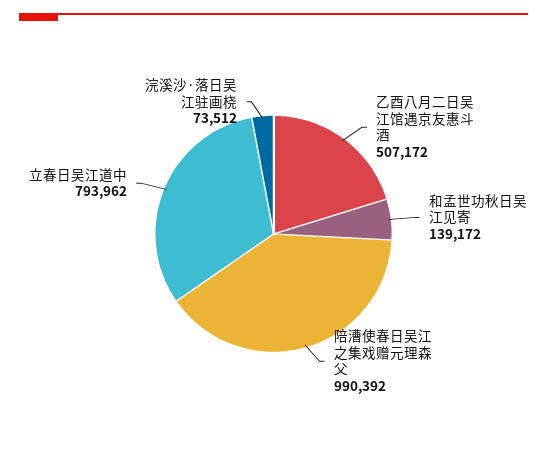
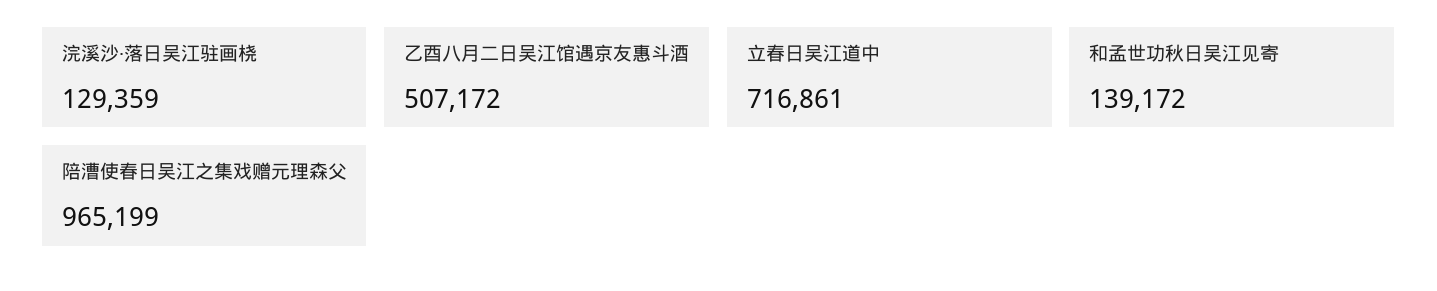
陪漕使春日吴江之集戏赠元理森父: 990392 -> 965199
立春日吴江道中: 793962 -> 716861
浣溪沙·落日吴江驻画桡: 73512 -> 129359

